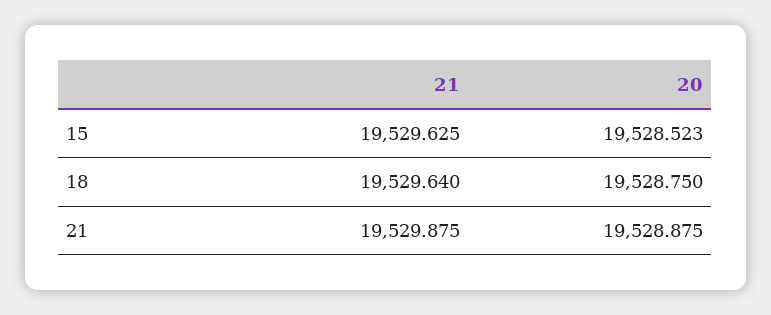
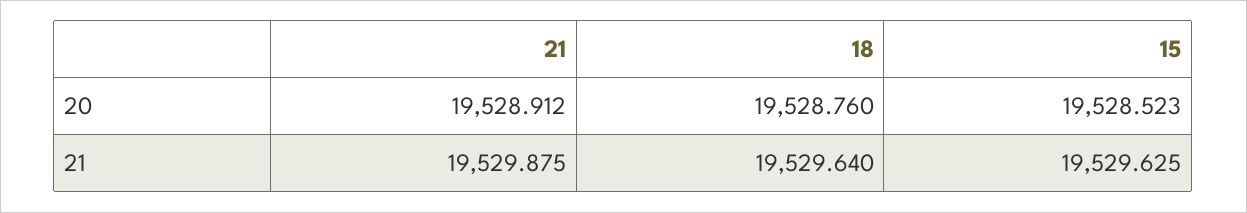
20, 18: 19528.75 -> 19528.76
20, 21: 19528.875 -> 19528.912

